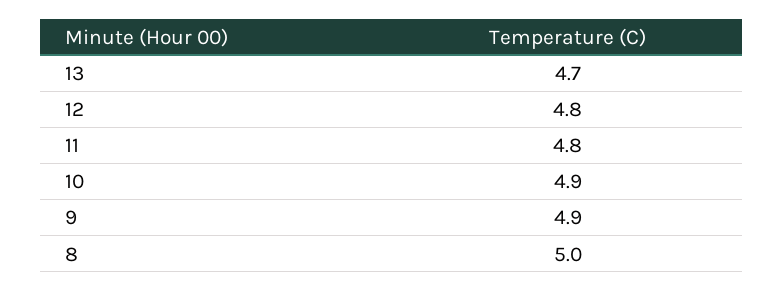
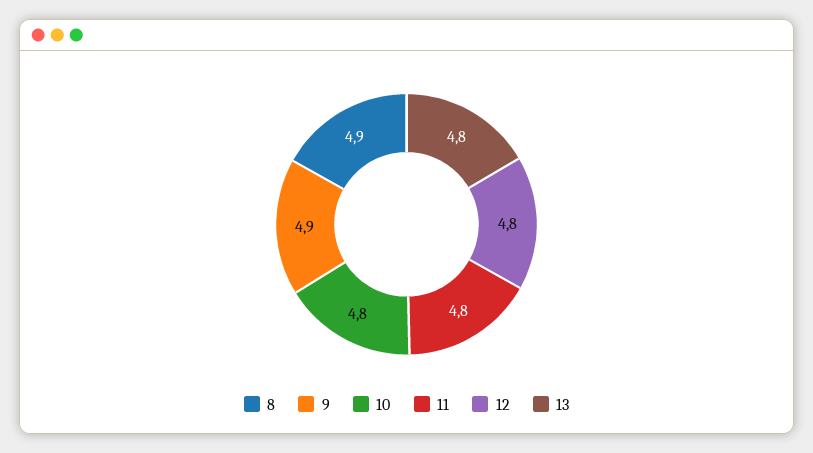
13: 4.7 -> 4.8
10: 4.9 -> 4.8
8: 5 -> 4.9

